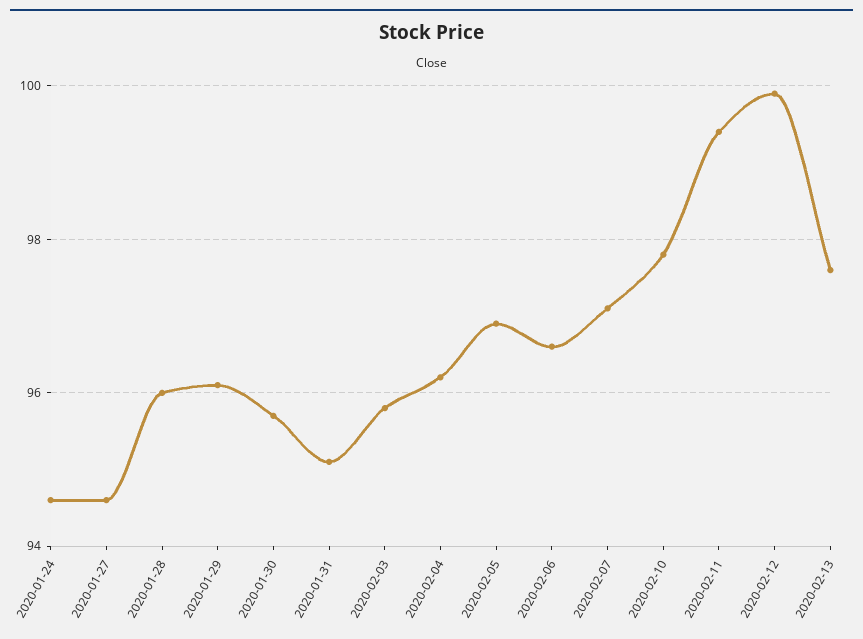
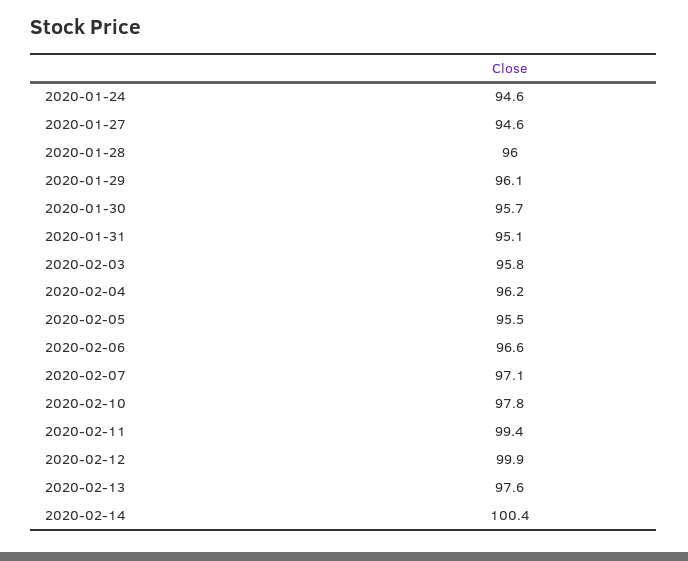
2020-02-05: 97 -> 95.5
2020-02-14: none -> 100.4

